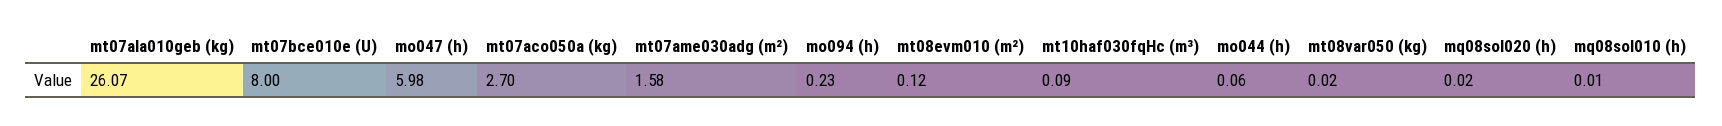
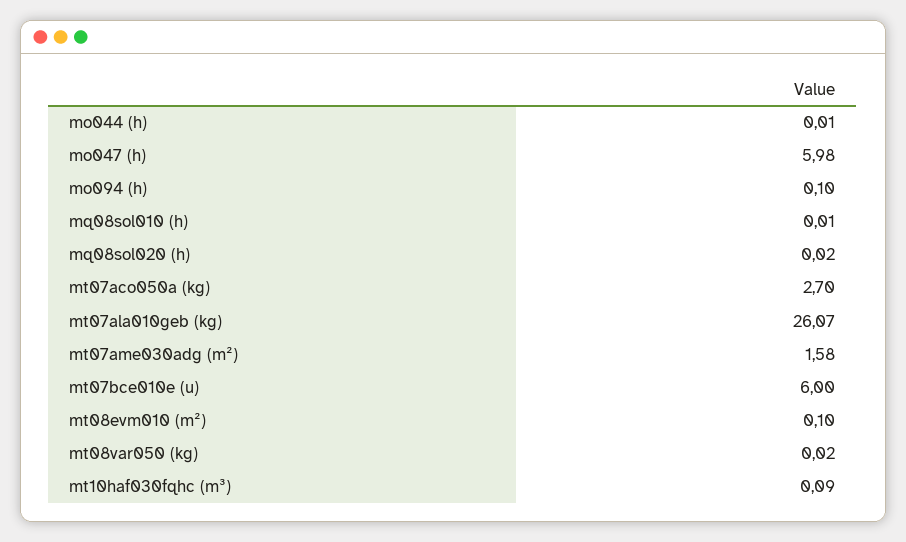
mt07bce010e (U): 8 -> 6
mo094 (h): 0.23 -> 0.1
mt08evm010 (m²): 0.12 -> 0.1
mo044 (h): 0.06 -> 0.01

